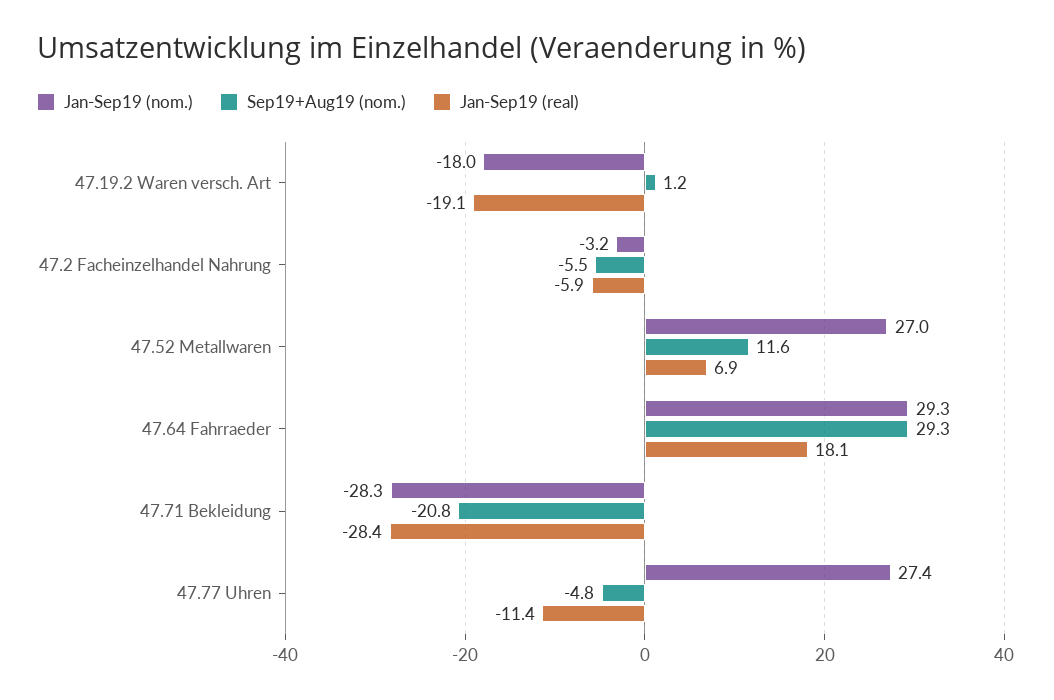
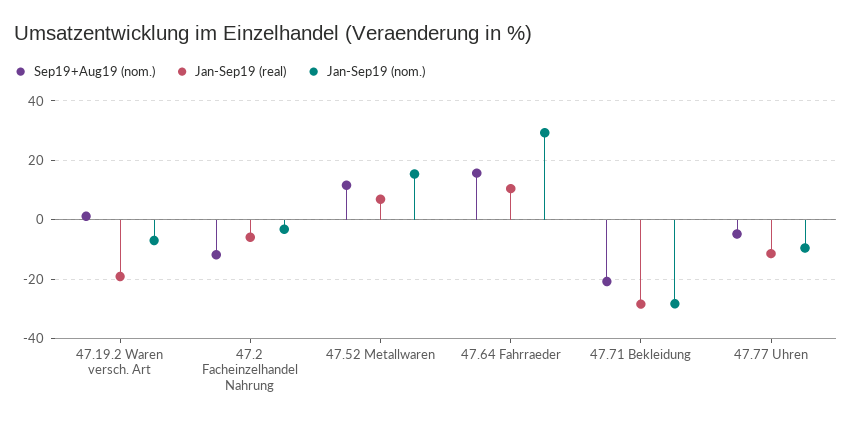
Jan-Sep19 (nom.), 47.19.2 Waren versch. Art: -18 -> -7.5
Sep19+Aug19 (nom.), 47.2 Facheinzelhandel Nahrung: -5.5 -> -12.5
Jan-Sep19 (nom.), 47.52 Metallwaren: 27 -> 15
Sep19+Aug19 (nom.), 47.64 Fahrraeder: 29.3 -> 15
Jan-Sep19 (real), 47.64 Fahrraeder: 18.1 -> 10
Jan-Sep19 (nom.), 47.77 Uhren: 27.4 -> -10

